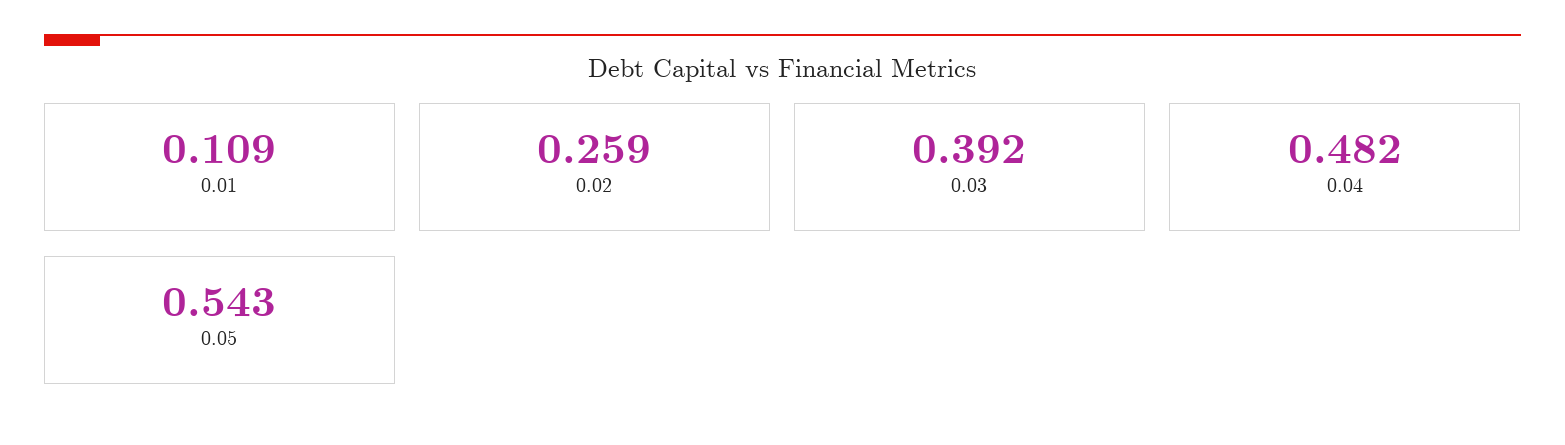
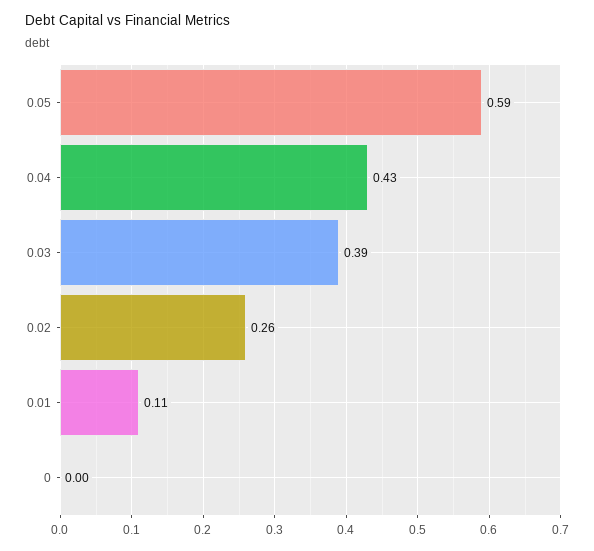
0.04: 0.482 -> 0.43
0.05: 0.543 -> 0.59
0: none -> 0

